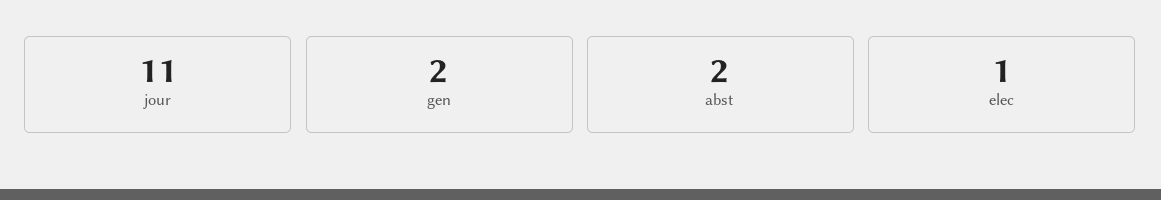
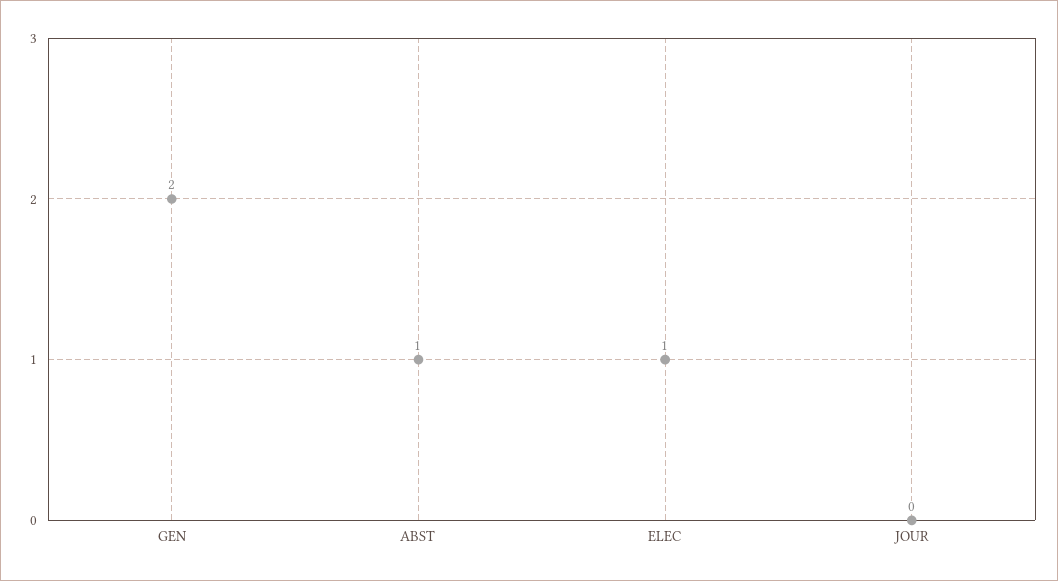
jour: 11 -> 0
abst: 2 -> 1

